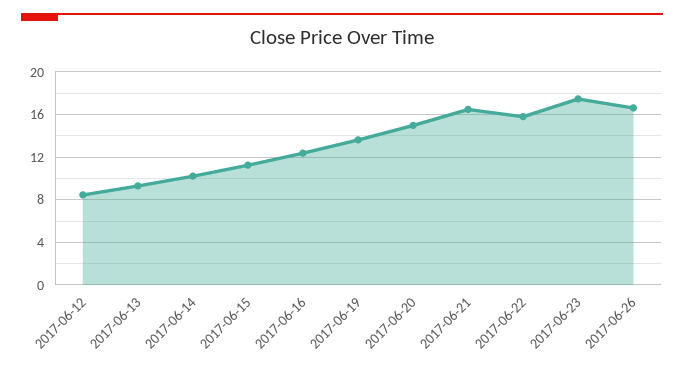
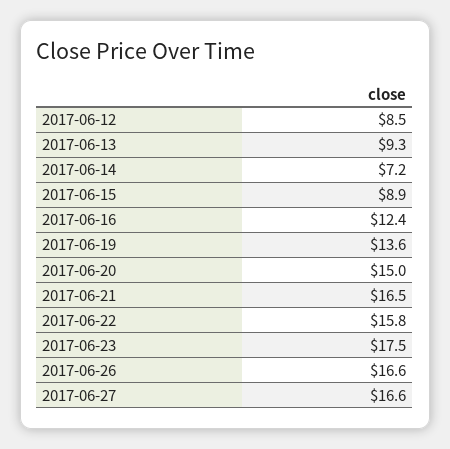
2017-06-14: 10 -> 7.2
2017-06-15: 11 -> 8.9
2017-06-27: none -> 16.6

